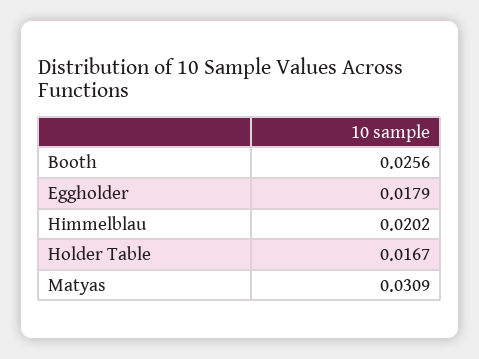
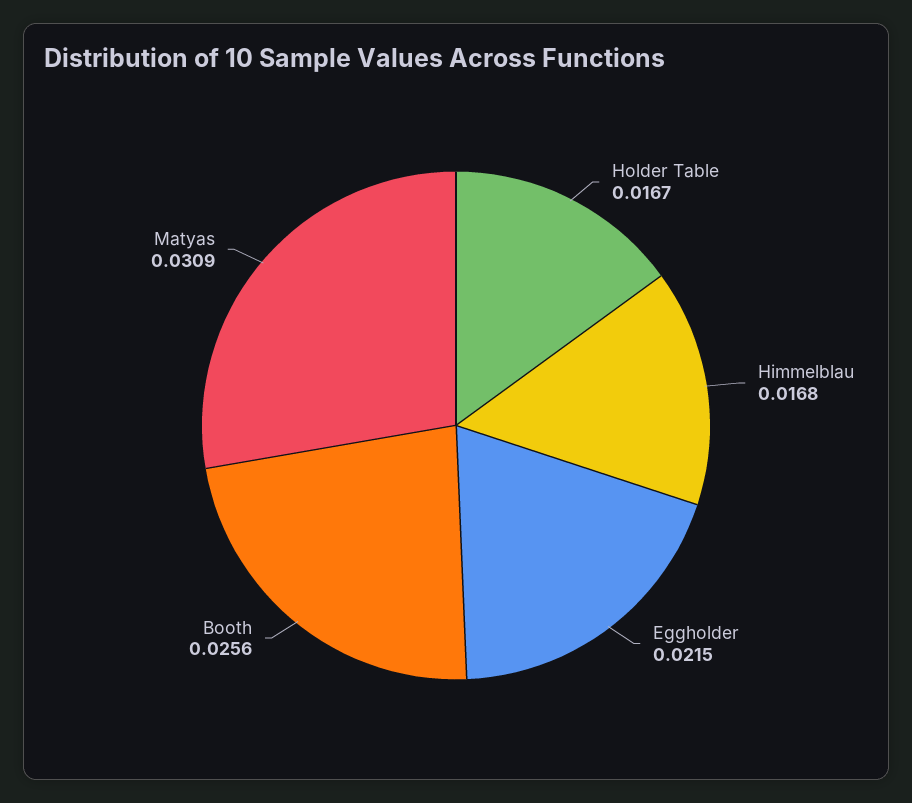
Eggholder: 0.0179 -> 0.0215
Himmelblau: 0.0202 -> 0.0168

